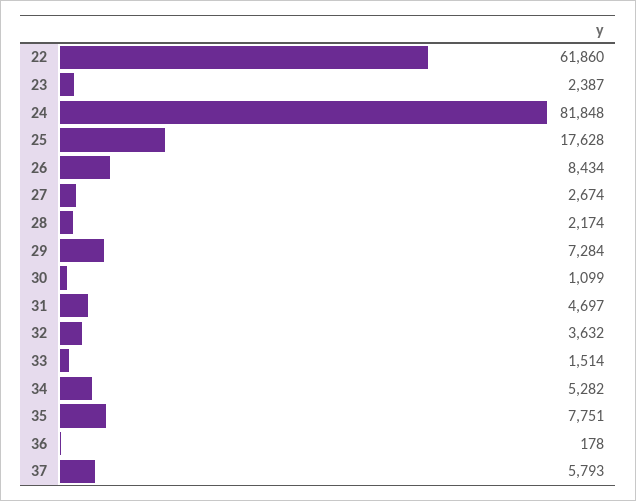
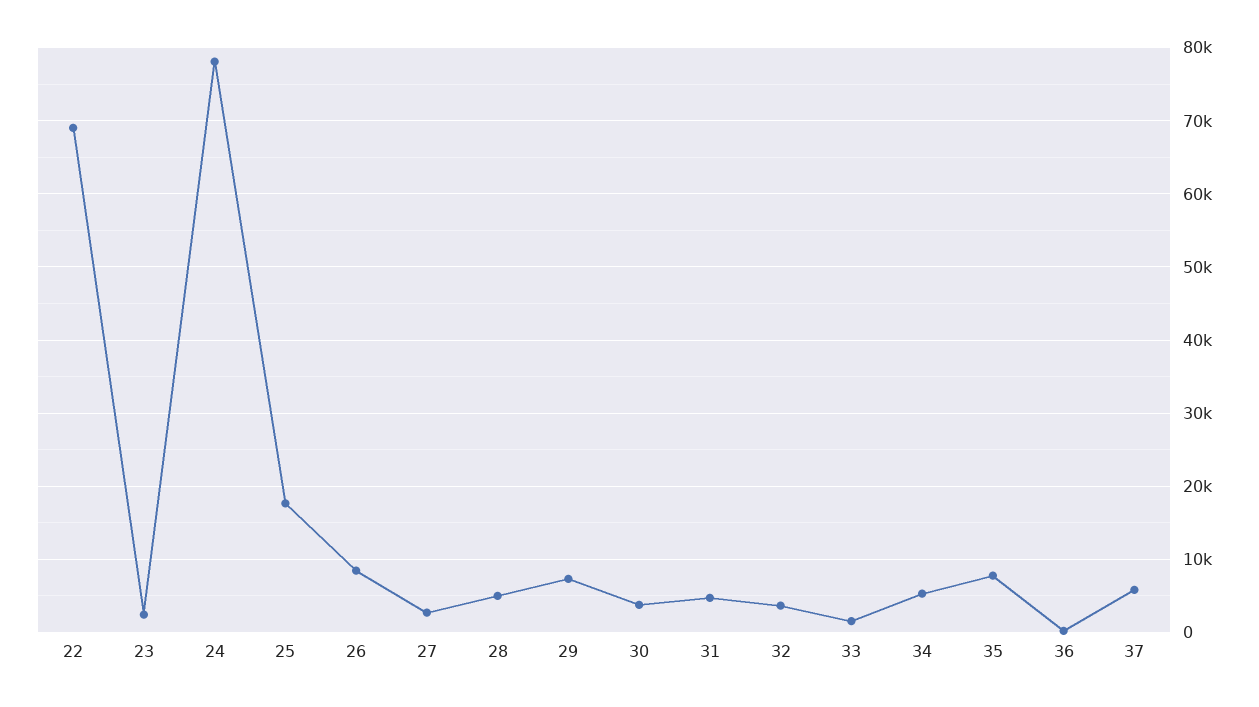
22: 61860 -> 69000
24: 81848 -> 78000
28: 2174 -> 5000
30: 1099 -> 4000

